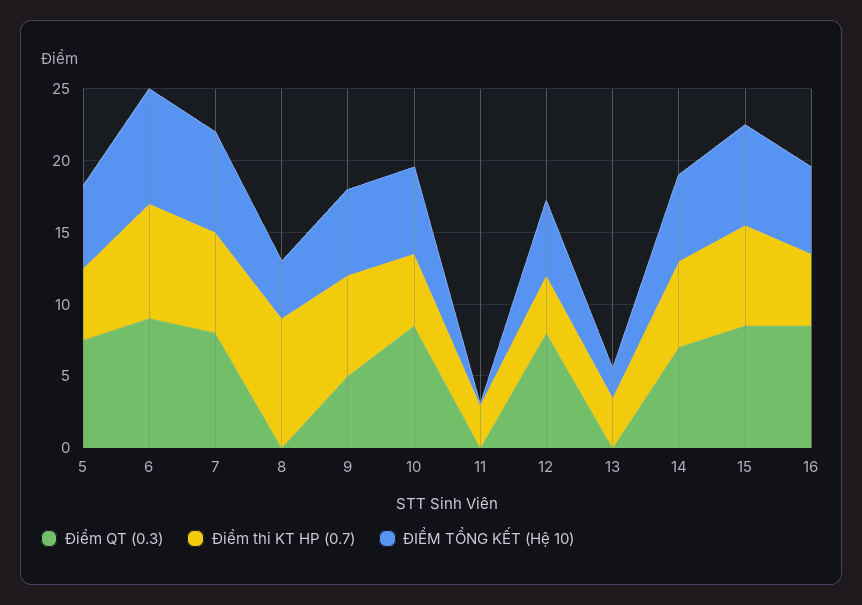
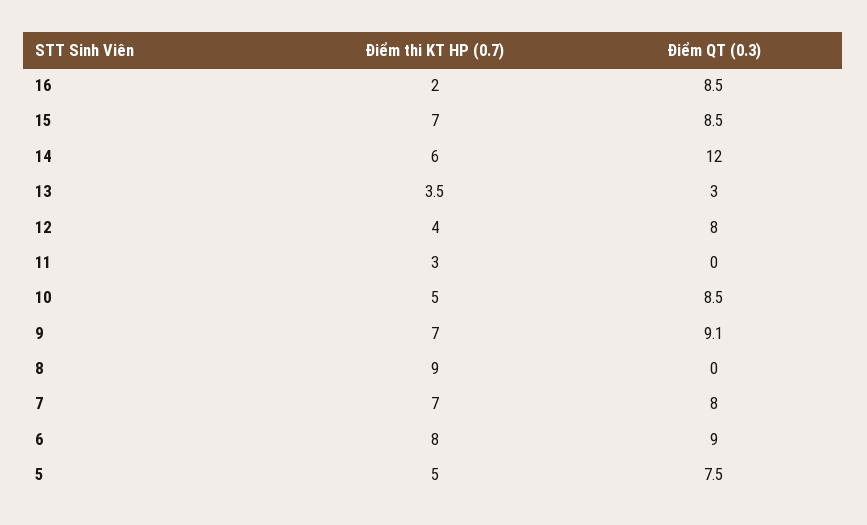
ĐIỂM TỔNG KẾT (Hệ 10), 5: 6 -> none
ĐIỂM TỔNG KẾT (Hệ 10), 6: 8 -> none
ĐIỂM TỔNG KẾT (Hệ 10), 7: 7 -> none
ĐIỂM TỔNG KẾT (Hệ 10), 8: 4 -> none
Điểm QT (0.3), 9: 5 -> 9.1
ĐIỂM TỔNG KẾT (Hệ 10), 9: 6 -> none
ĐIỂM TỔNG KẾT (Hệ 10), 10: 6 -> none
ĐIỂM TỔNG KẾT (Hệ 10), 11: 0 -> none
ĐIỂM TỔNG KẾT (Hệ 10), 12: 5 -> none
Điểm QT (0.3), 13: 0 -> 3
ĐIỂM TỔNG KẾT (Hệ 10), 13: 2 -> none
Điểm QT (0.3), 14: 7 -> 12
ĐIỂM TỔNG KẾT (Hệ 10), 14: 6 -> none
ĐIỂM TỔNG KẾT (Hệ 10), 15: 7 -> none
Điểm thi KT HP (0.7), 16: 5 -> 2
ĐIỂM TỔNG KẾT (Hệ 10), 16: 6 -> none

